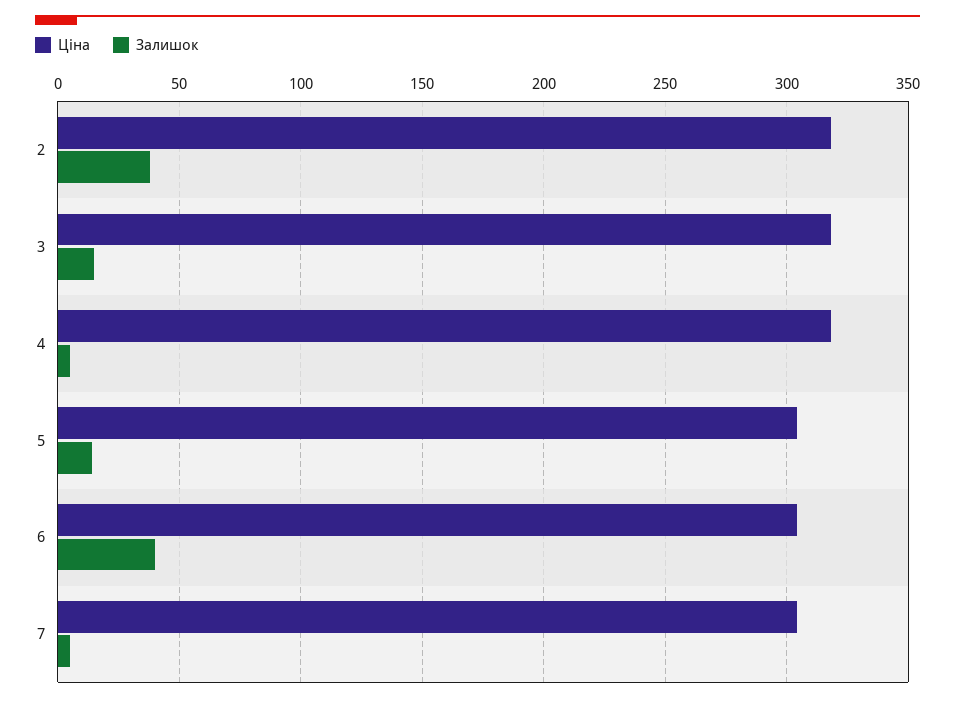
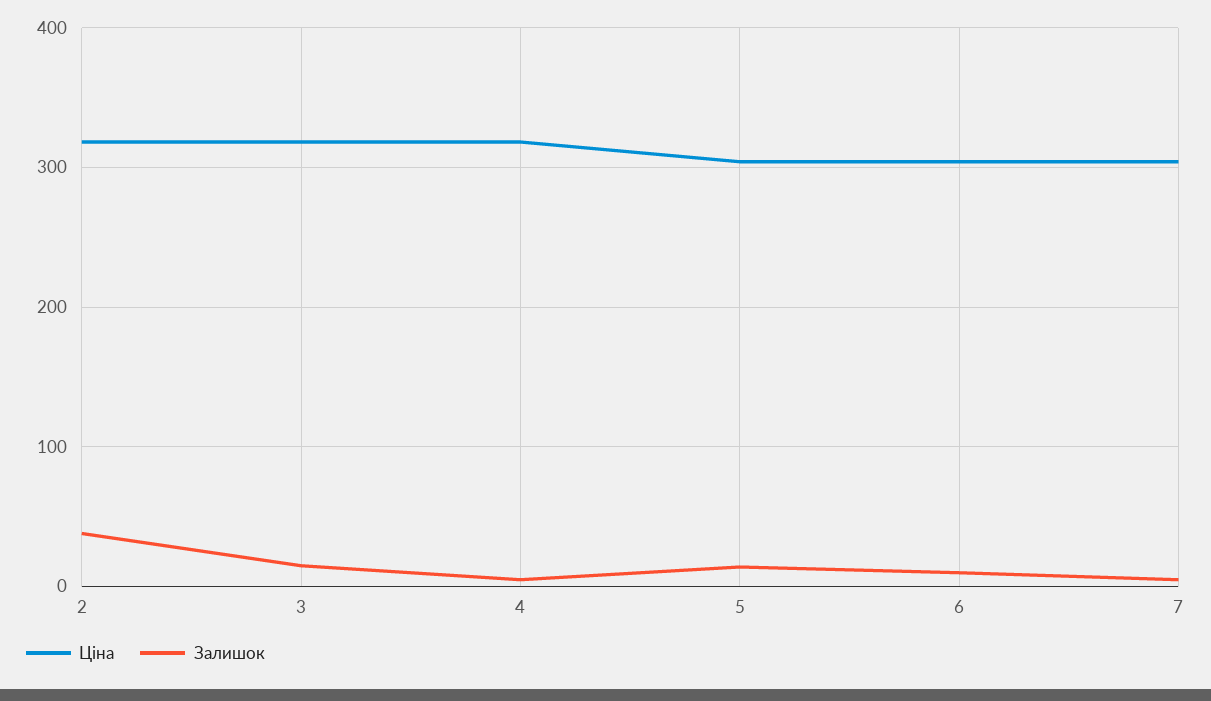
Залишок, 6: 40 -> 10

